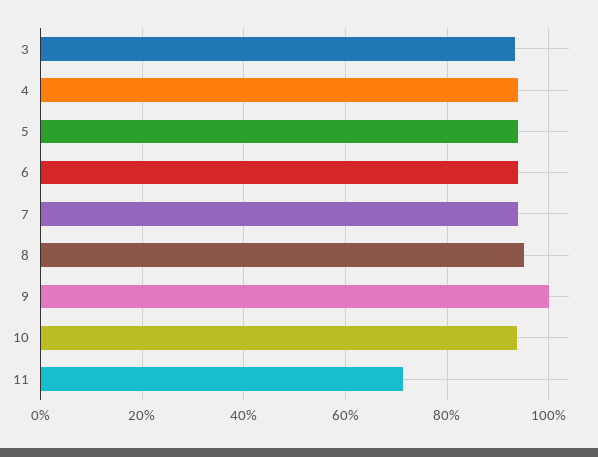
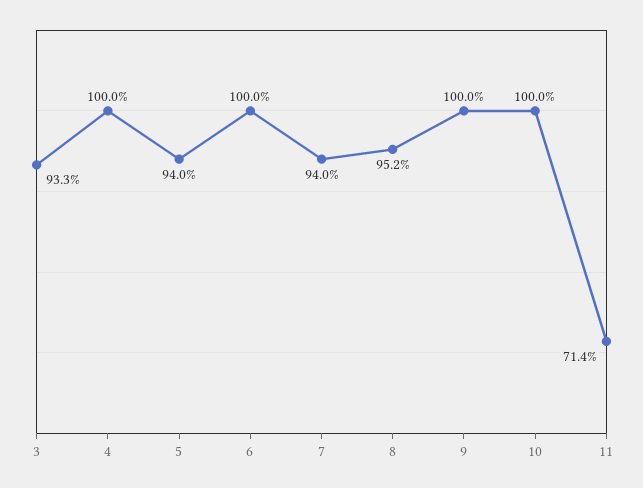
4: 94 -> 100
6: 94 -> 100
10: 94 -> 100

